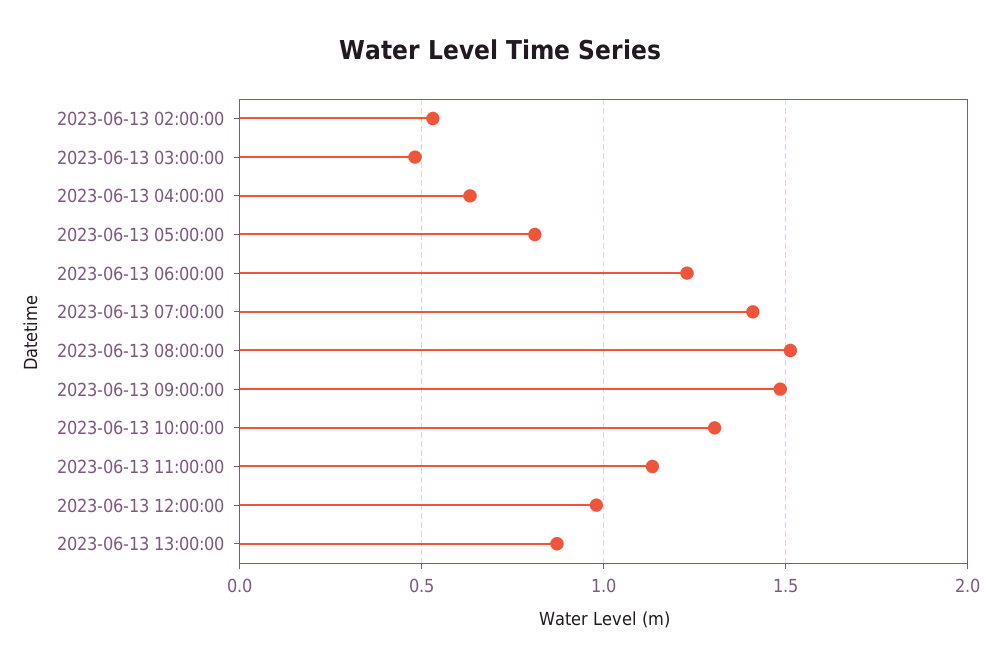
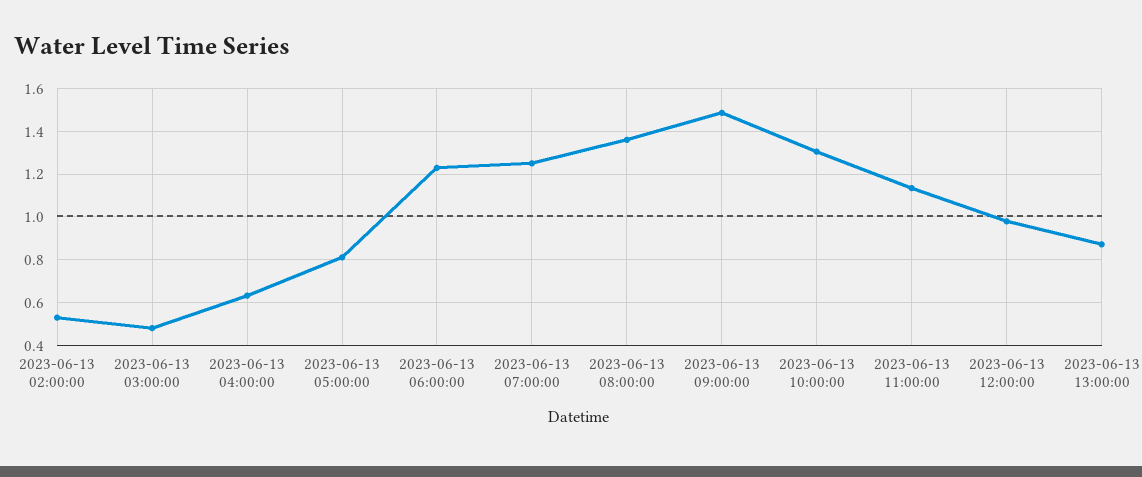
2023-06-13 07:00:00: 1.4 -> 1.25
2023-06-13 08:00:00: 1.5 -> 1.35

